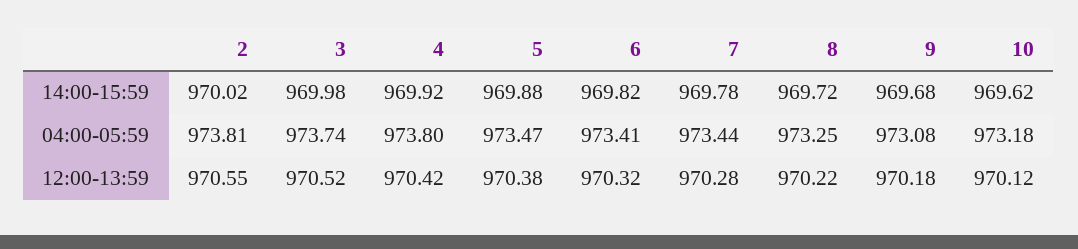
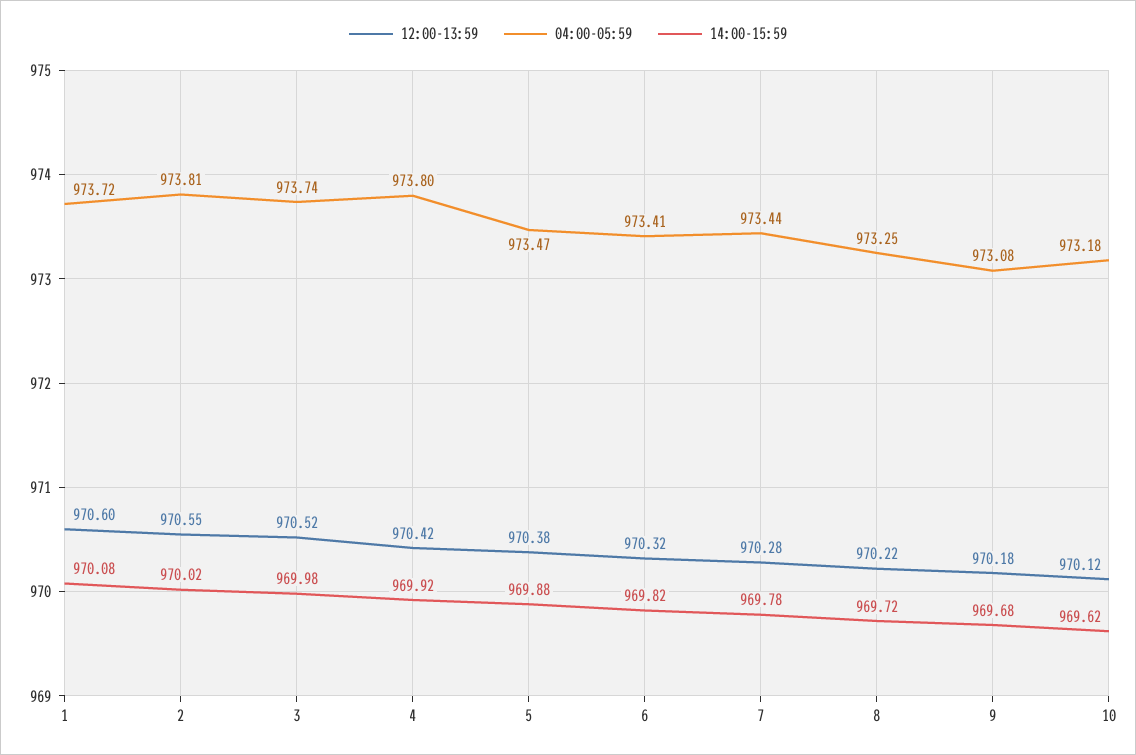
12:00-13:59, 1: none -> 970.6
04:00-05:59, 1: none -> 973.72
14:00-15:59, 1: none -> 970.08

